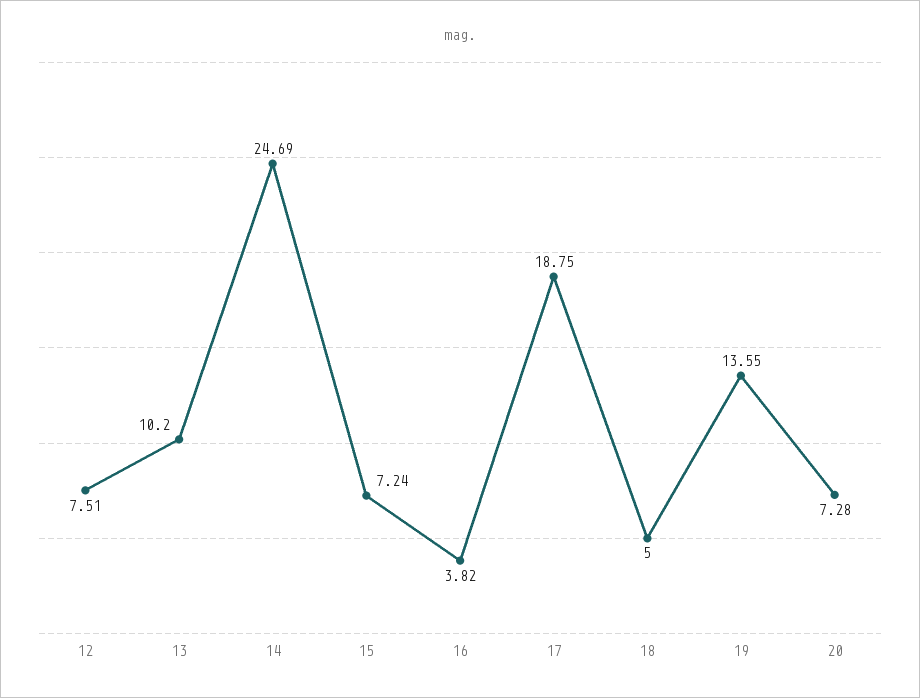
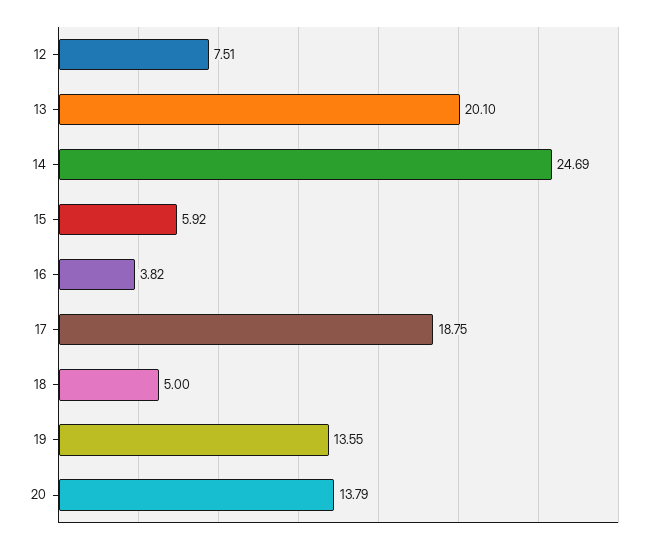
13: 10.2 -> 20.1
15: 7.24 -> 5.92
20: 7.28 -> 13.79

